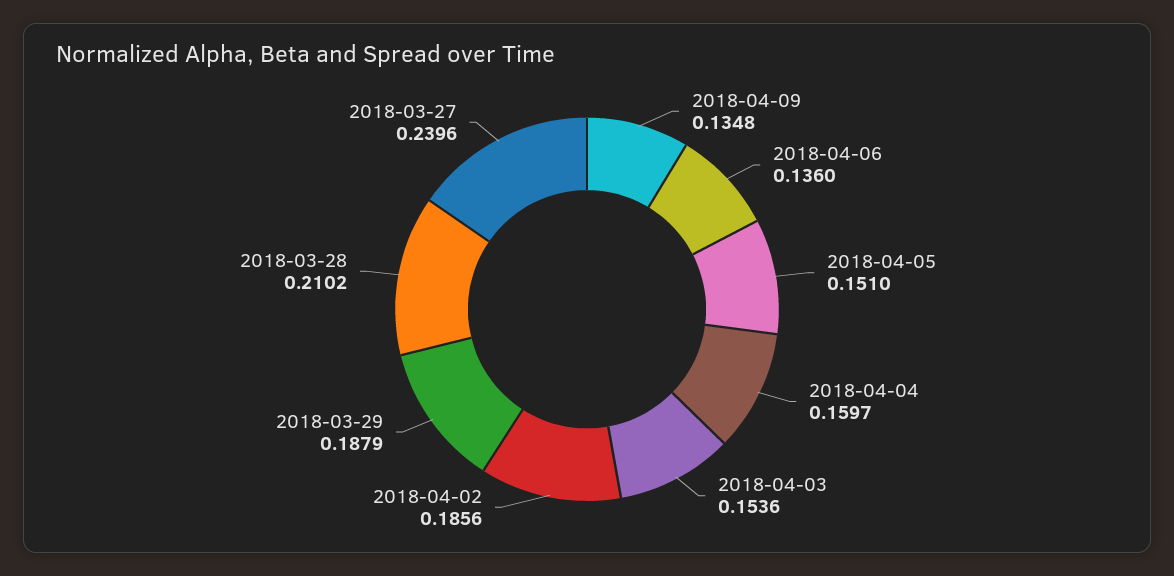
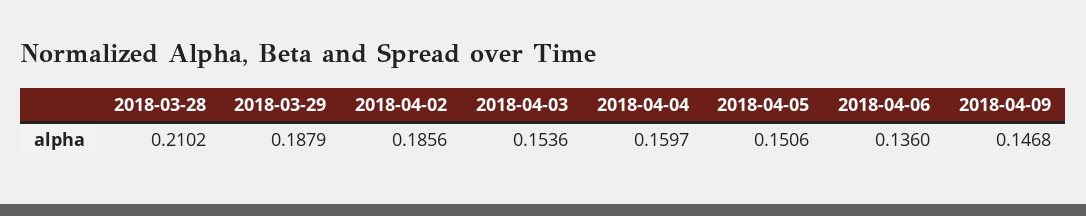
2018-04-09: 0.1348 -> 0.1468
2018-04-05: 0.151 -> 0.1506
2018-03-27: 0.2396 -> none

